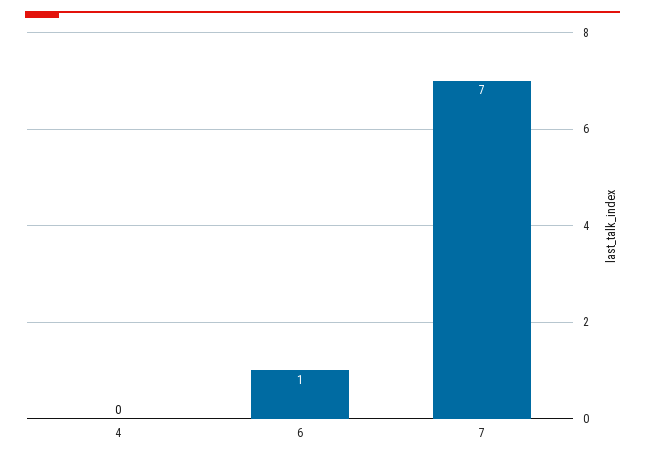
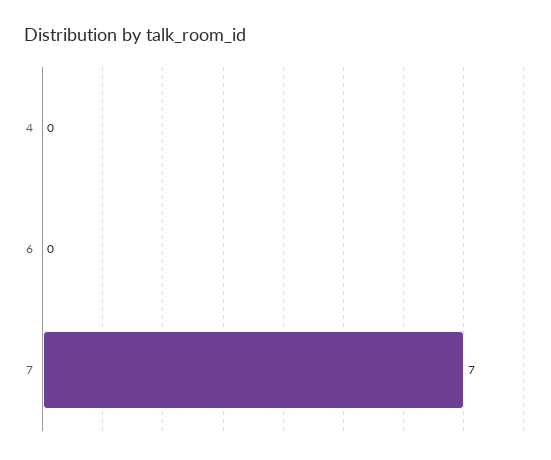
6: 1 -> 0

